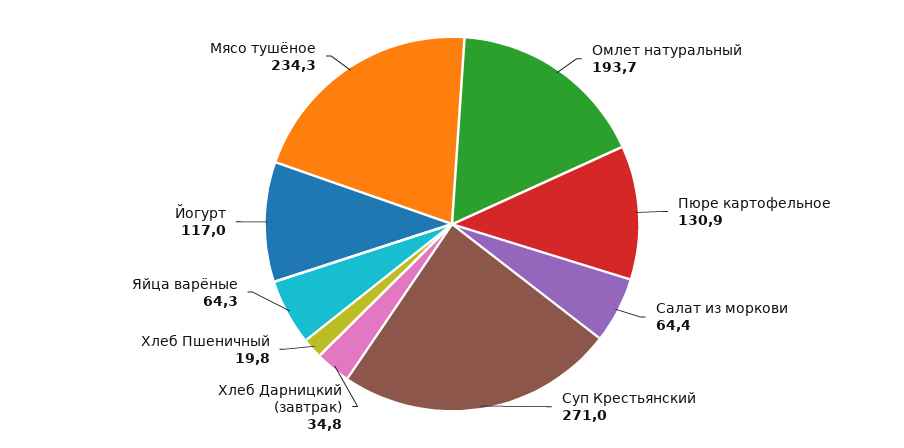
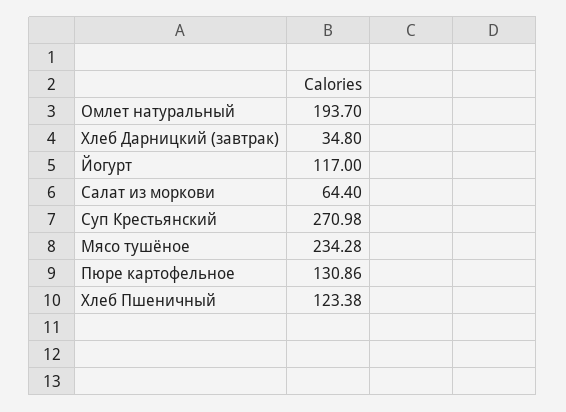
Хлеб Пшеничный: 19.8 -> 123.38
Яйца варёные: 64.3 -> none

